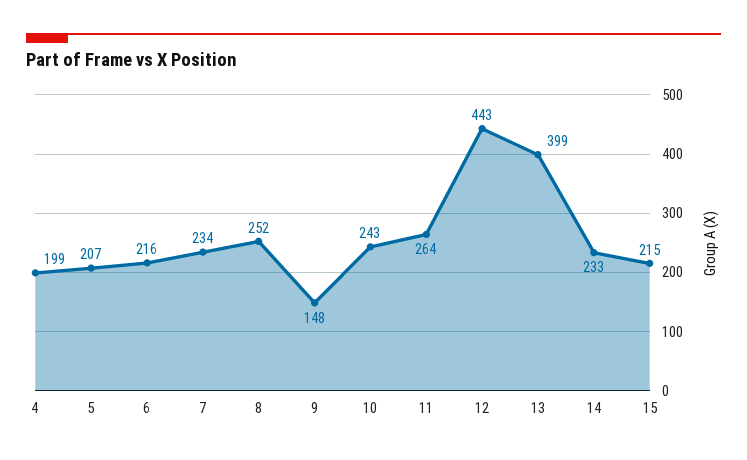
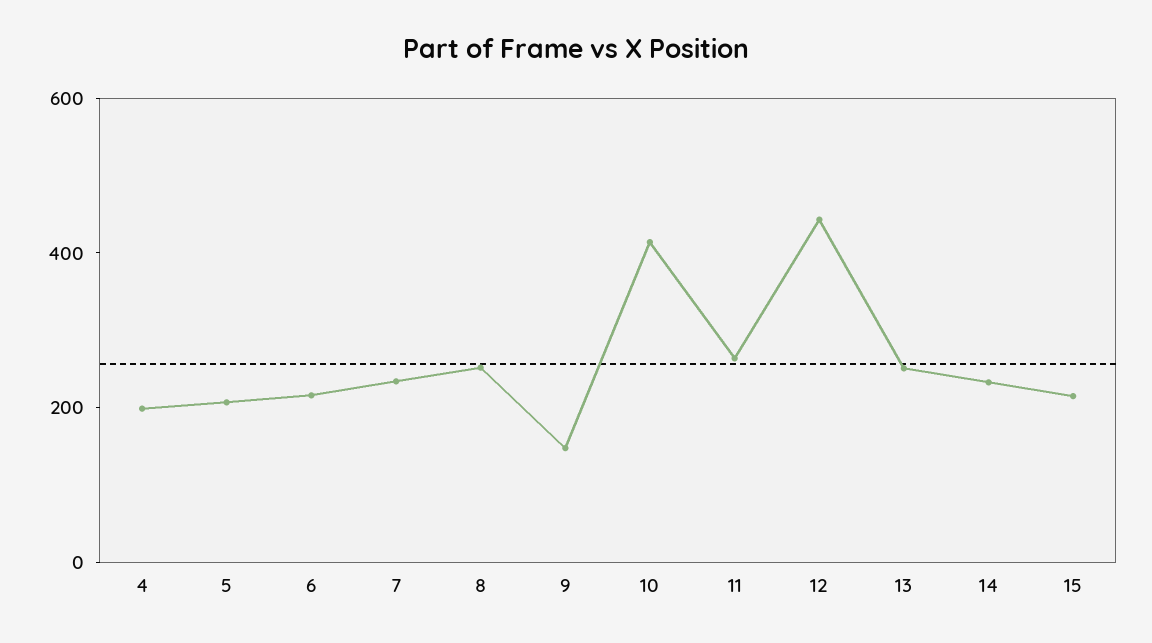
10: 243 -> 400
13: 399 -> 250

